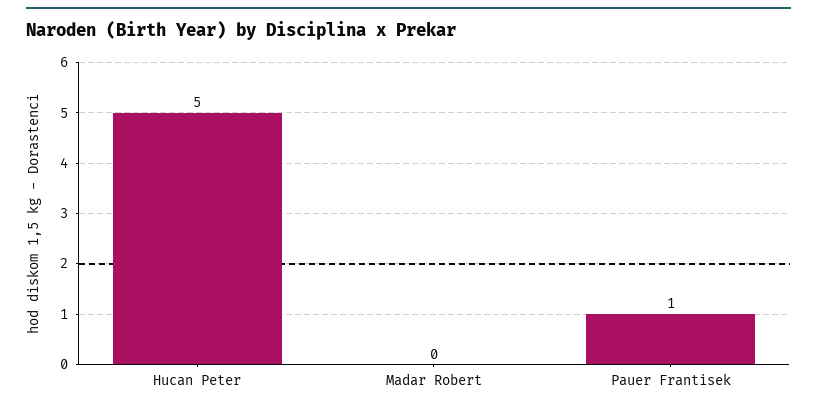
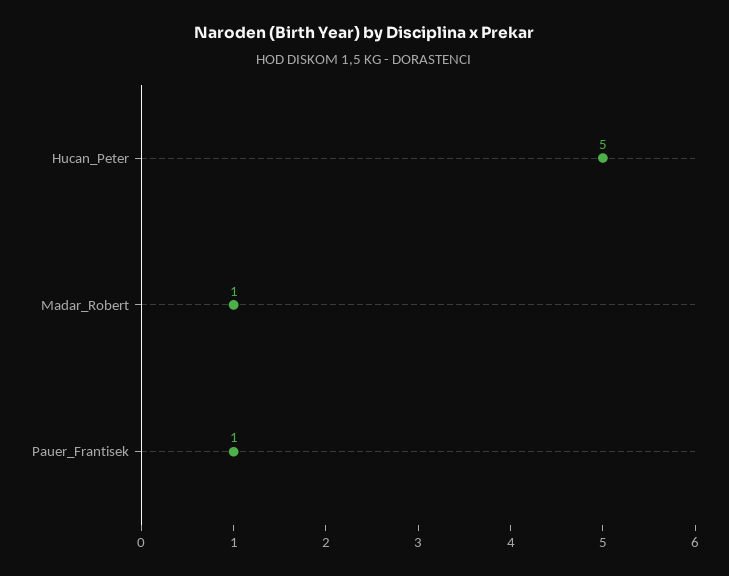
Madar Robert: 0 -> 1

